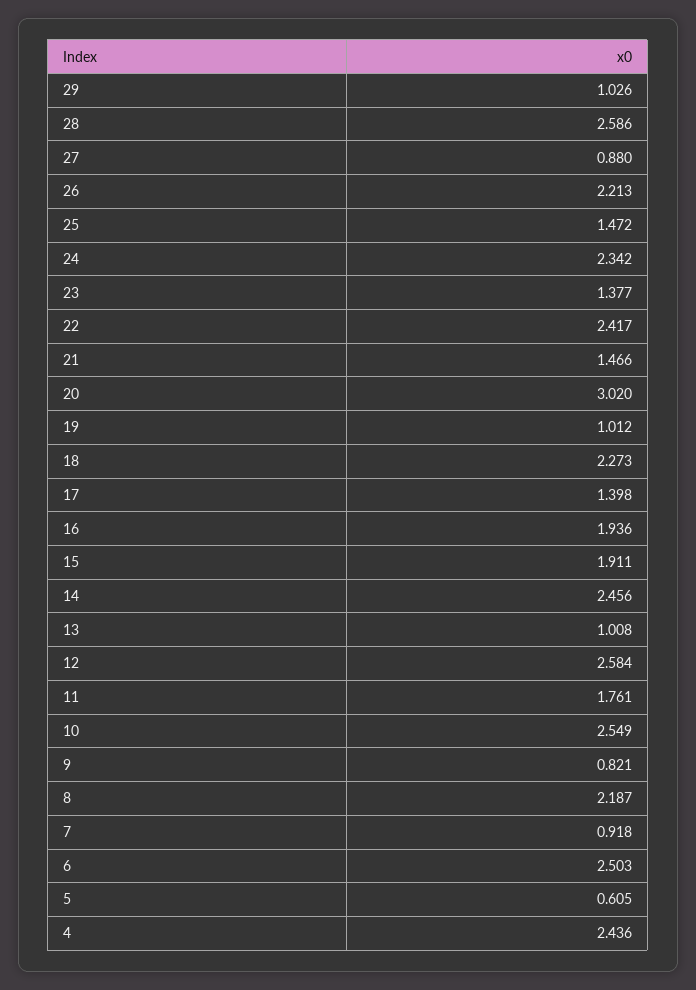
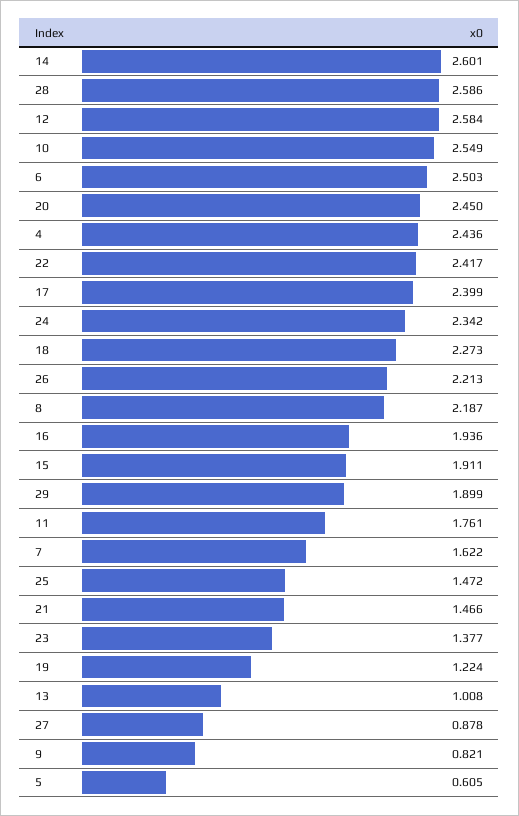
29: 1.026 -> 1.899
27: 0.88 -> 0.878
20: 3.02 -> 2.45
19: 1.012 -> 1.224
17: 1.398 -> 2.399
14: 2.456 -> 2.601
7: 0.918 -> 1.622

